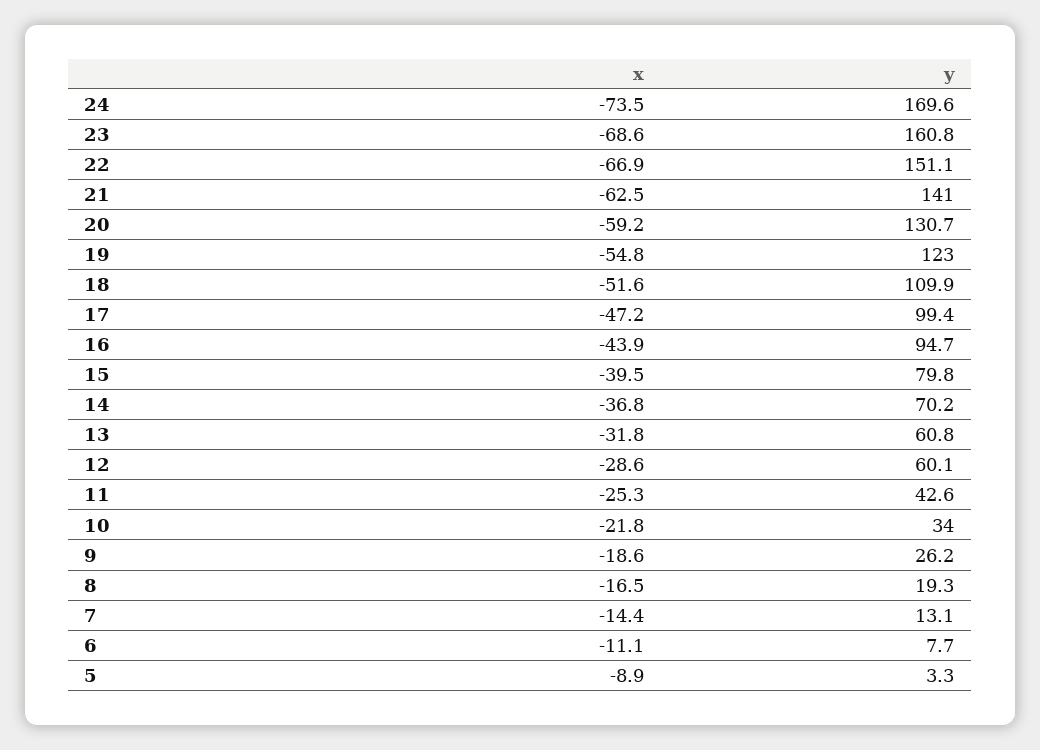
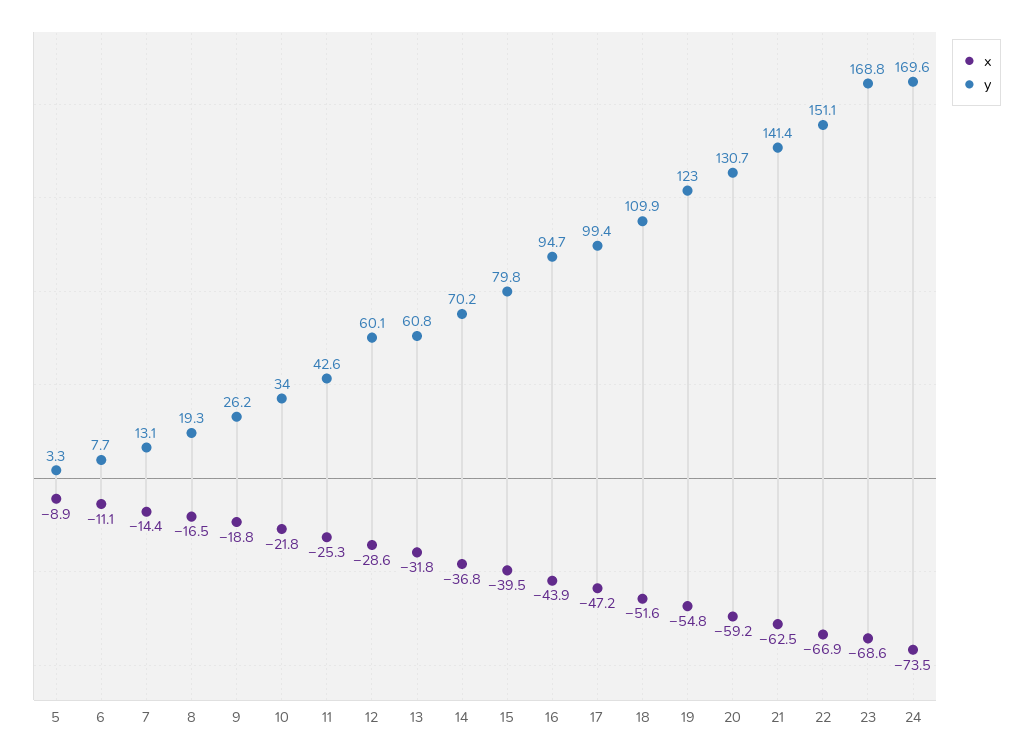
y, 23: 160.8 -> 168.8
y, 21: 141 -> 141.4
x, 9: -18.6 -> -18.8

